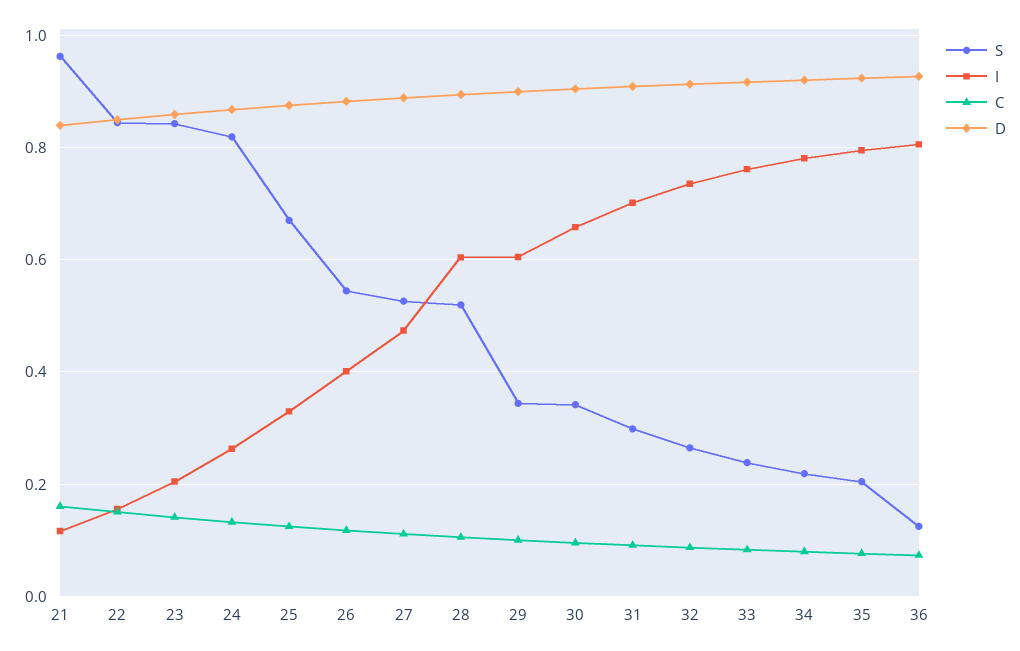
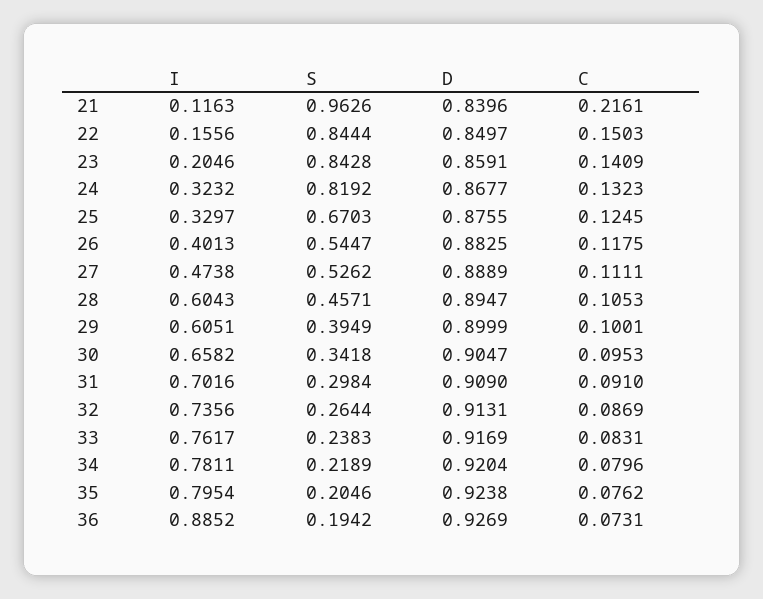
C, 21: 0.16 -> 0.2161
I, 24: 0.26 -> 0.3232
S, 28: 0.52 -> 0.4571
S, 29: 0.34 -> 0.3949
S, 36: 0.12 -> 0.1942
I, 36: 0.8 -> 0.8852

